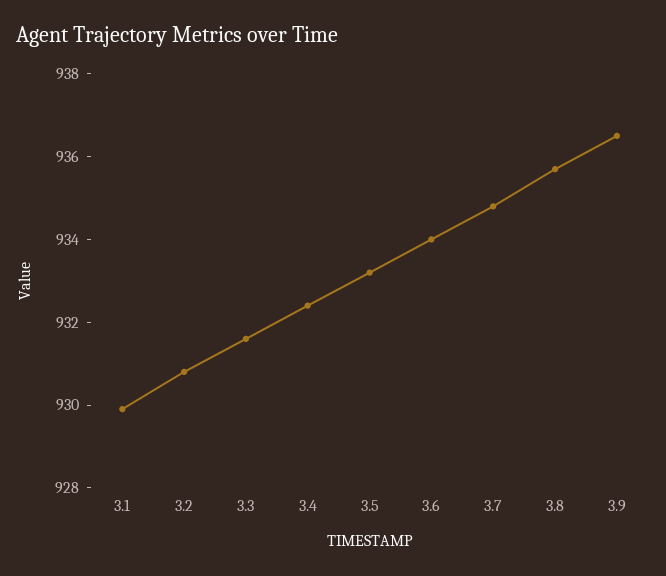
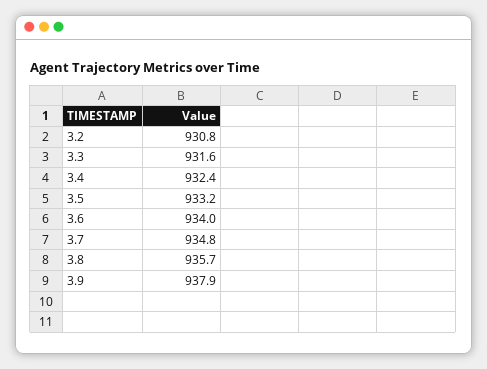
3.1: 930 -> none
3.9: 936.5 -> 937.9

